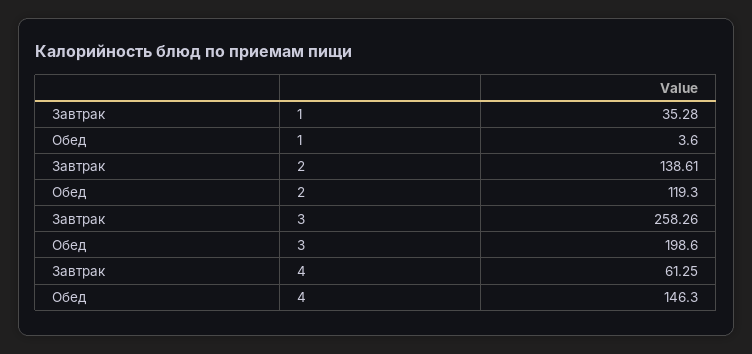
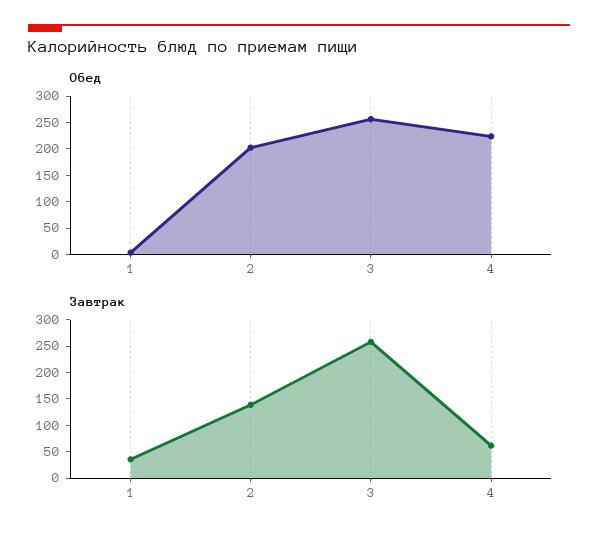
Обед, 2: 119.3 -> 200
Обед, 3: 198.6 -> 250
Обед, 4: 146.3 -> 225

